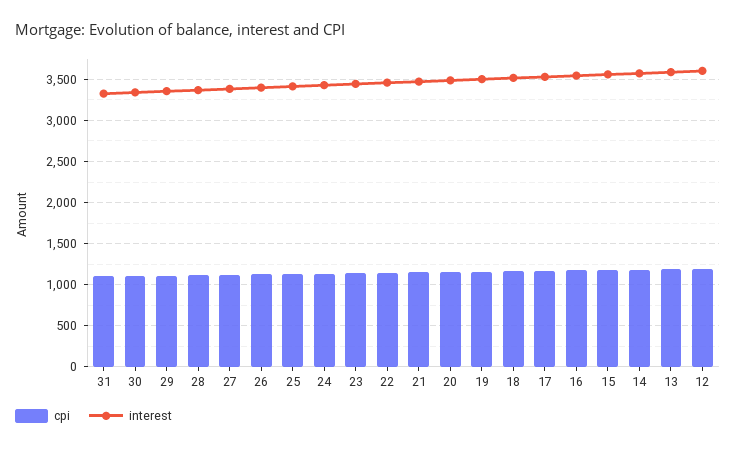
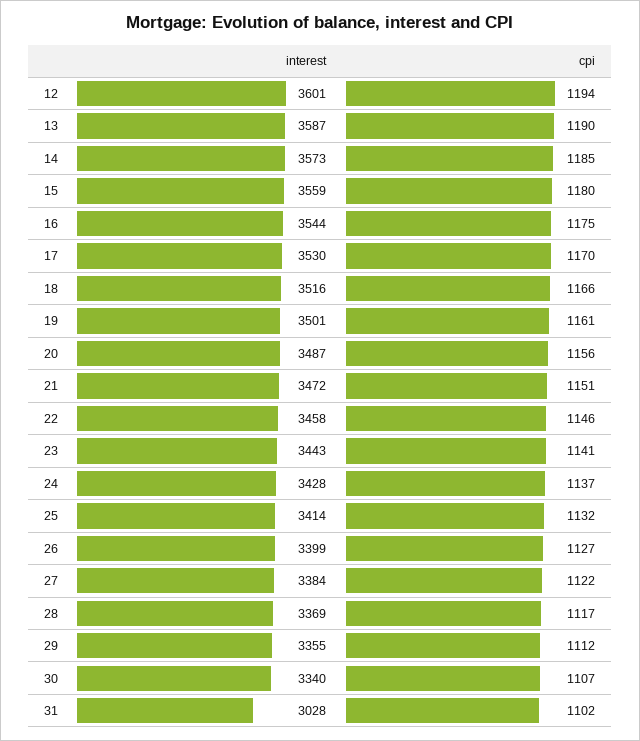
interest, 31: 3300 -> 3028

